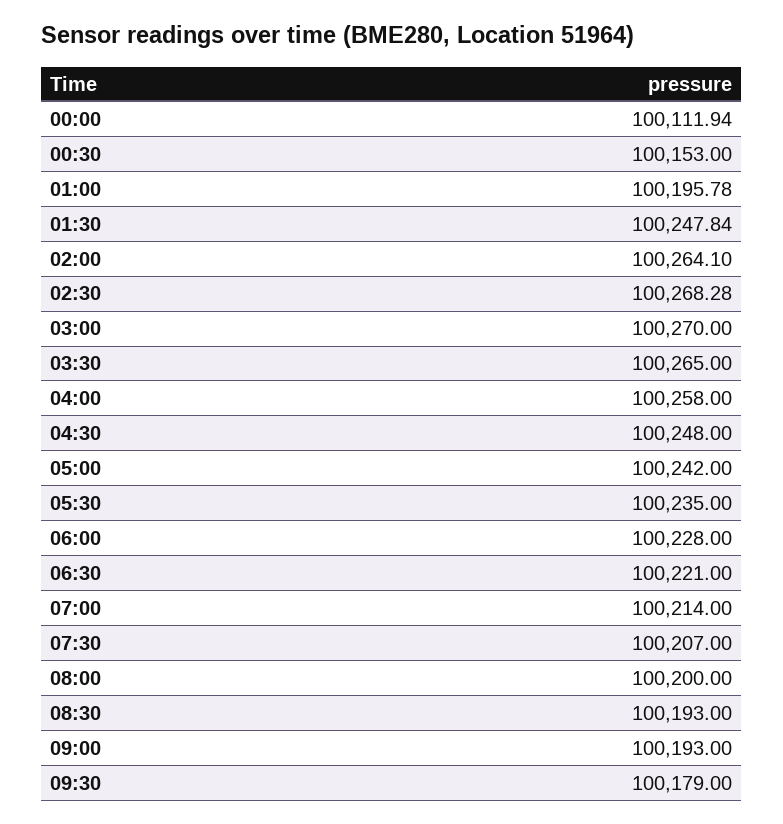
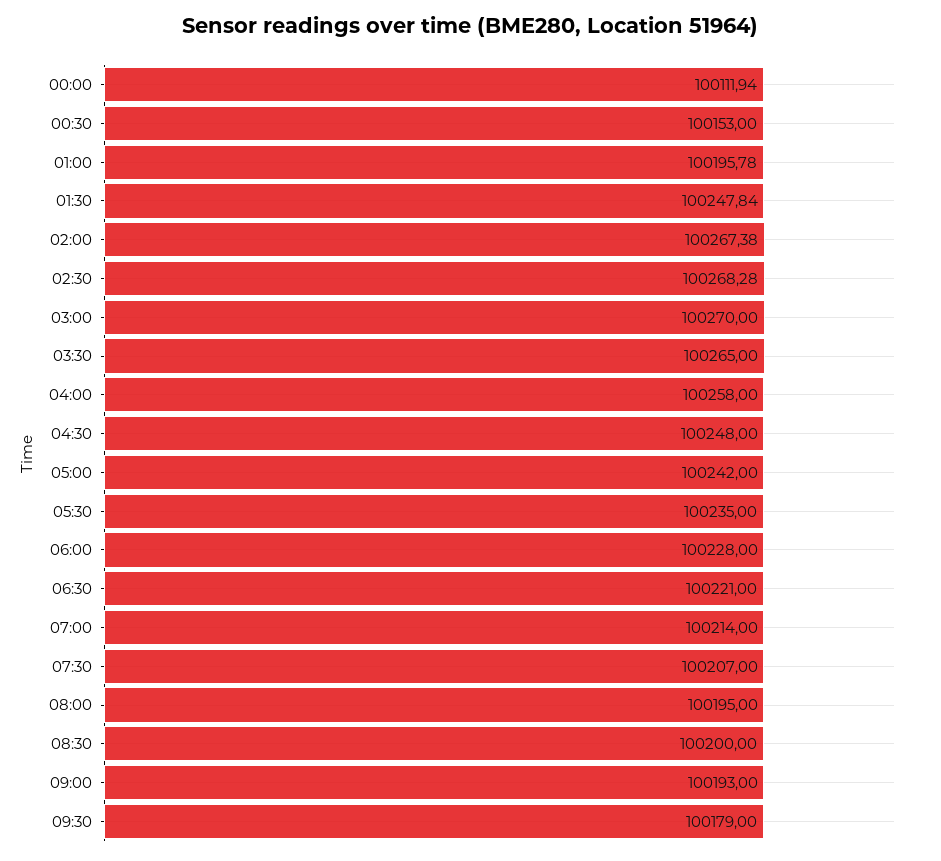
02:00: 100264.1 -> 100267.38
08:00: 100200 -> 100195
08:30: 100193 -> 100200

